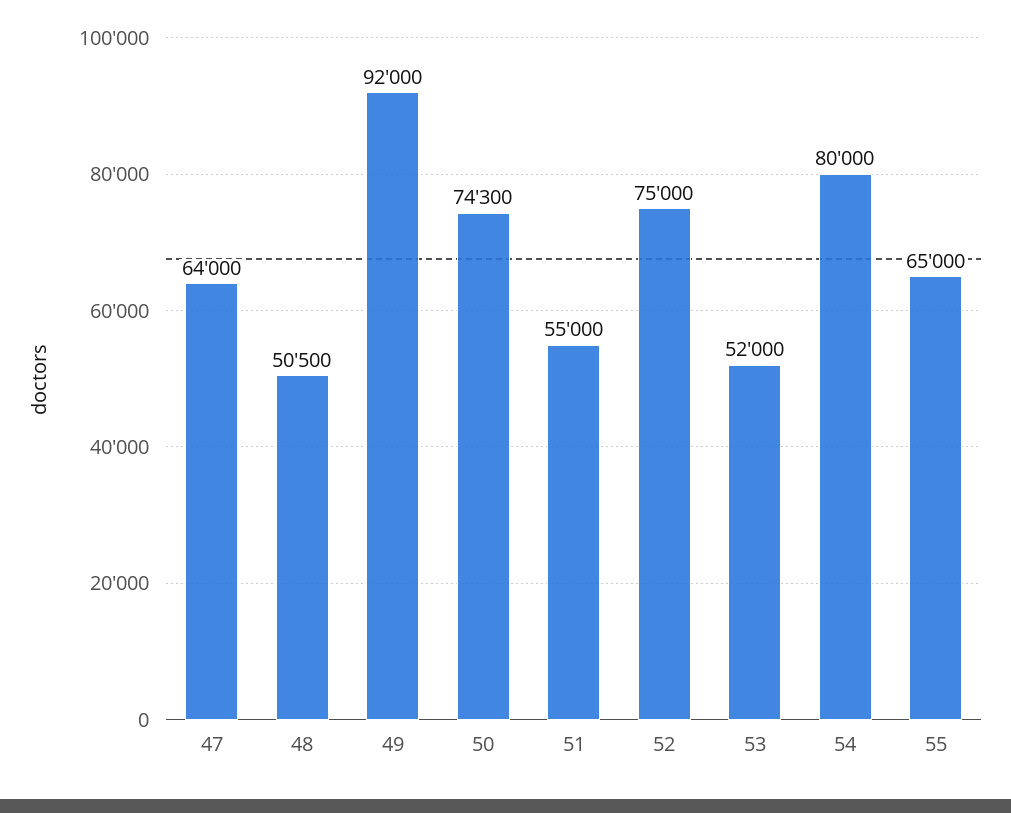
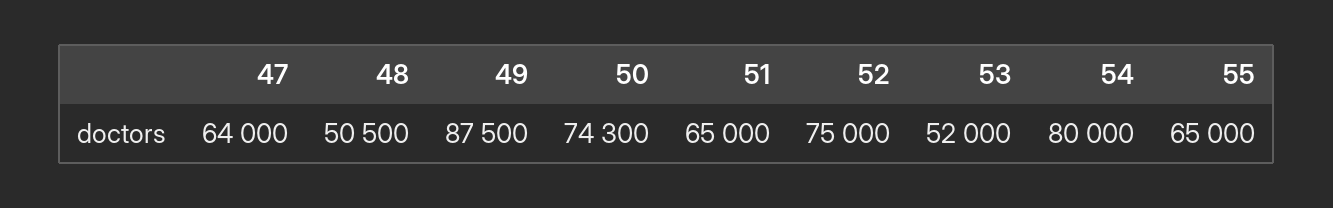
49: 92000 -> 87500
51: 55000 -> 65000

